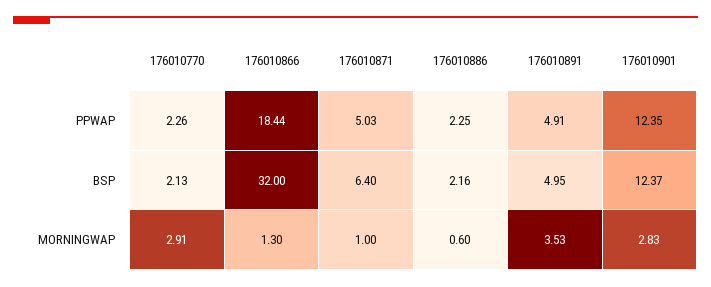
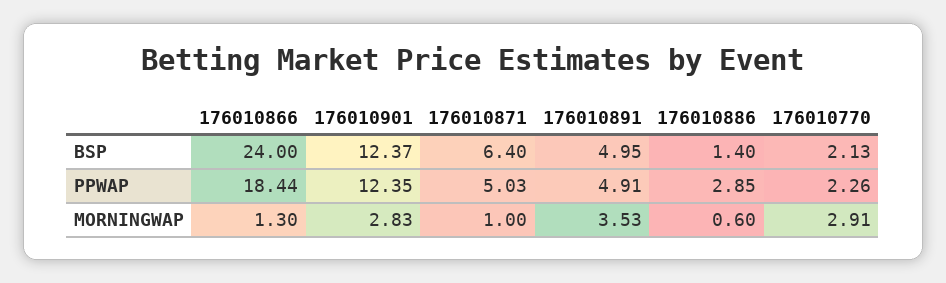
176010886, PPWAP: 2.25 -> 2.85
176010866, BSP: 32 -> 24
176010886, BSP: 2.16 -> 1.4

